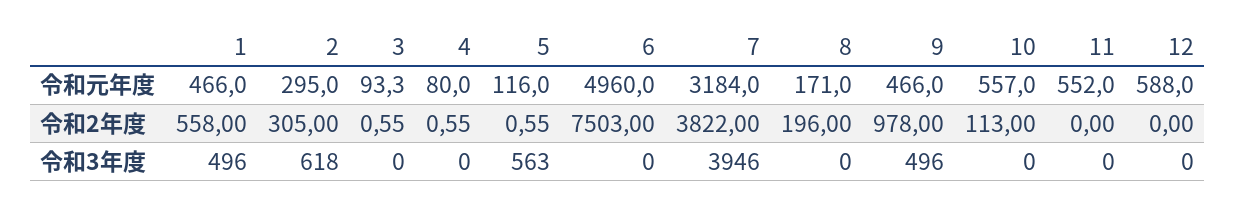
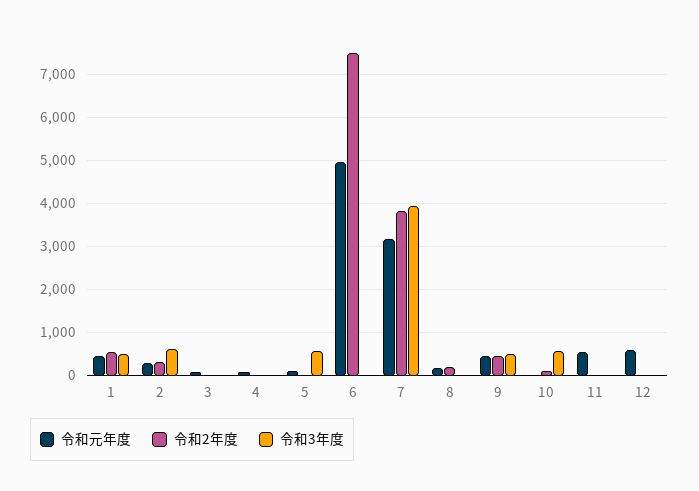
令和元年度, 10: 557 -> 0
令和2年度, 9: 978 -> 400
令和3年度, 10: 0 -> 600

